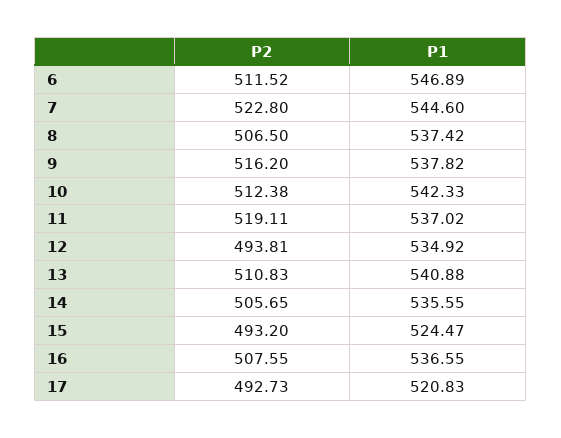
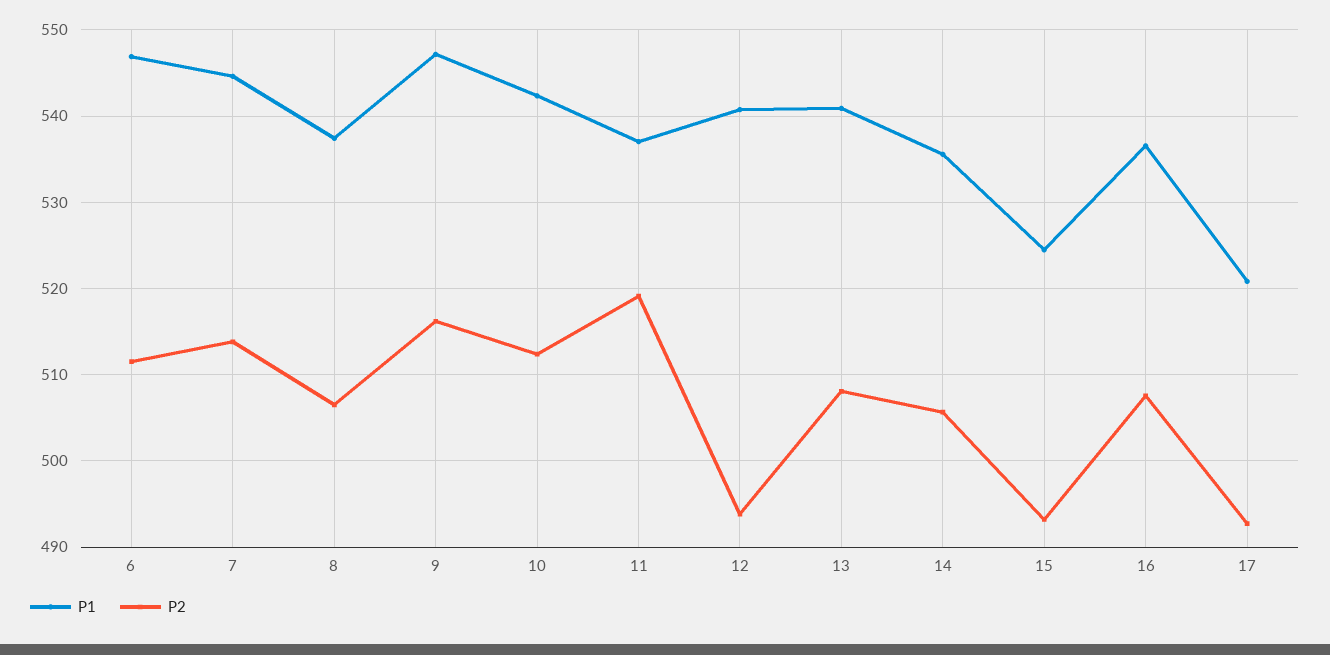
P2, 7: 522.8 -> 514
P1, 9: 537.82 -> 547
P1, 12: 534.92 -> 541
P2, 13: 510.83 -> 508

